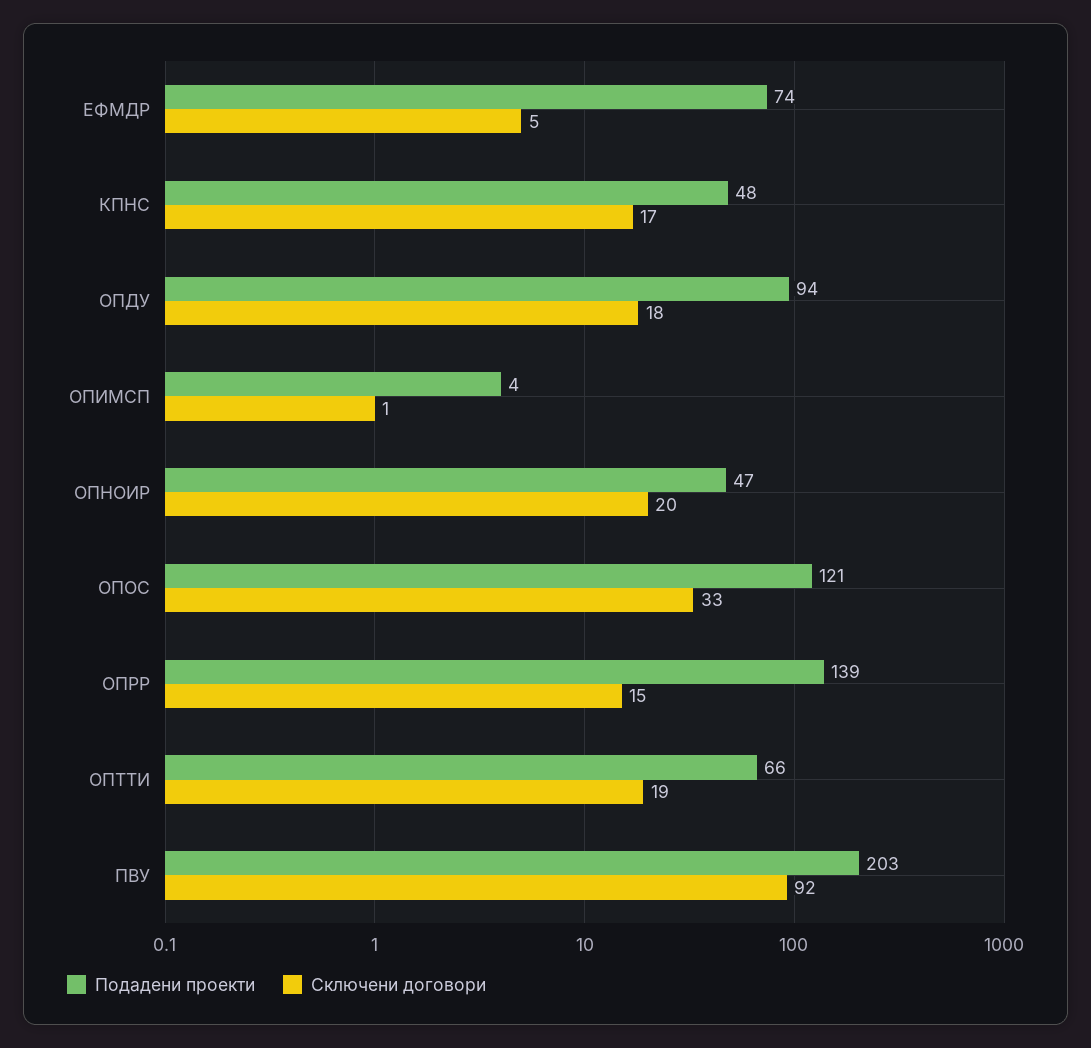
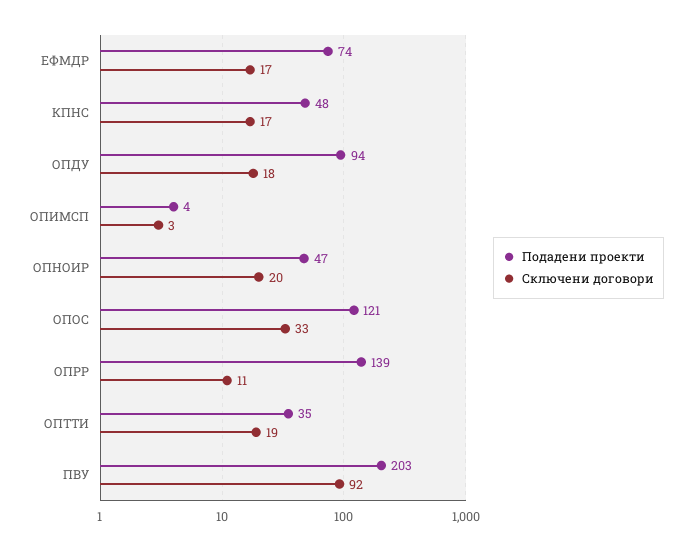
Сключени договори, ЕФМДР: 5 -> 17
Сключени договори, ОПИМСП: 1 -> 3
Сключени договори, ОПРР: 15 -> 11
Подадени проекти, ОПТТИ: 66 -> 35

